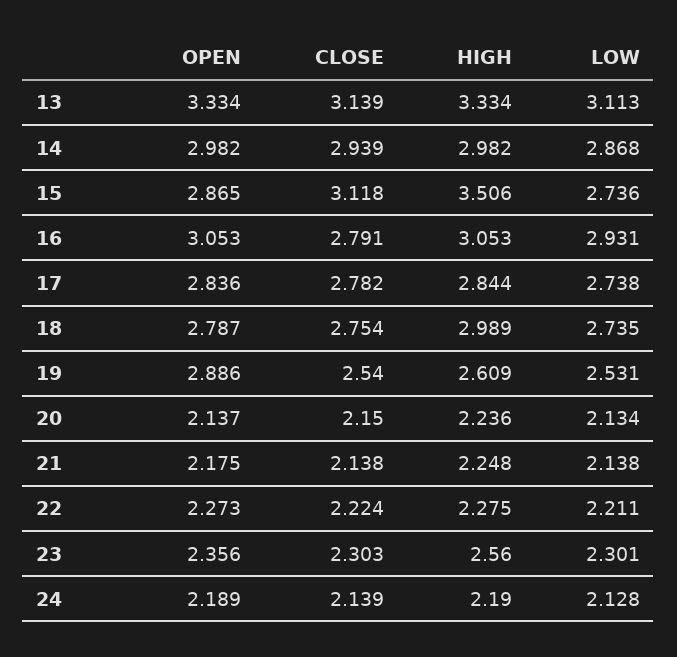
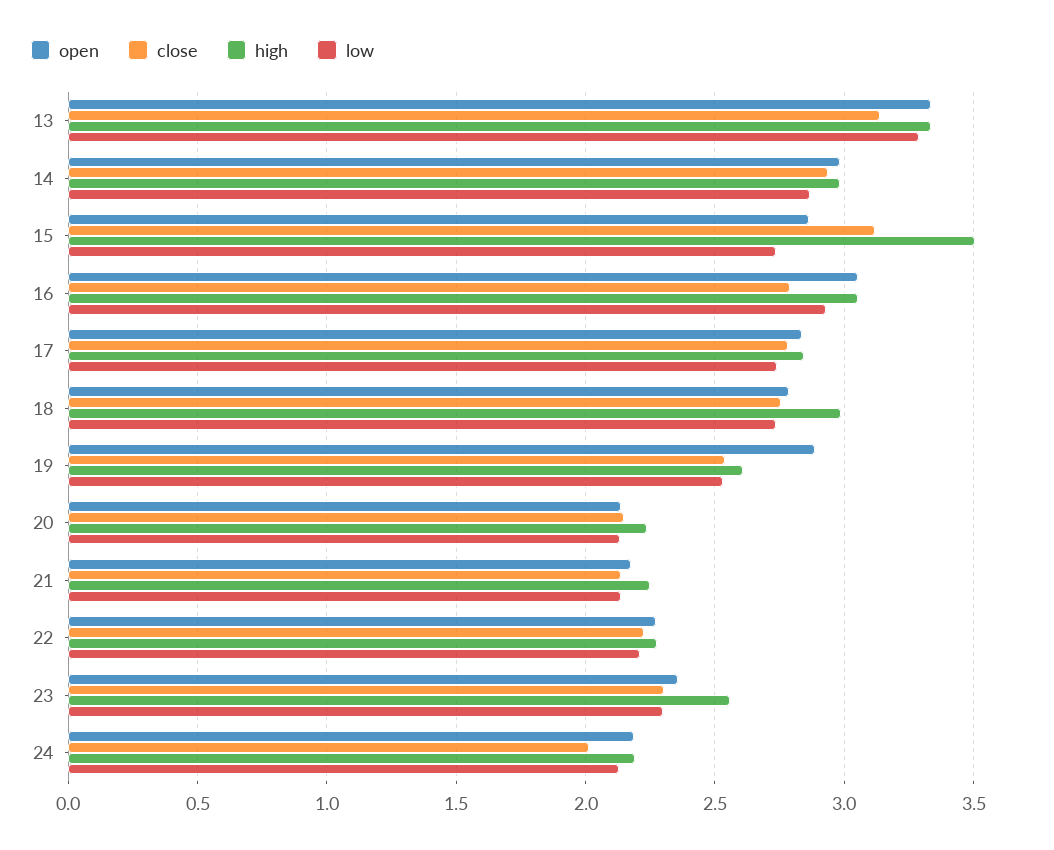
LOW, 13: 3.113 -> 3.3
CLOSE, 24: 2.139 -> 2

